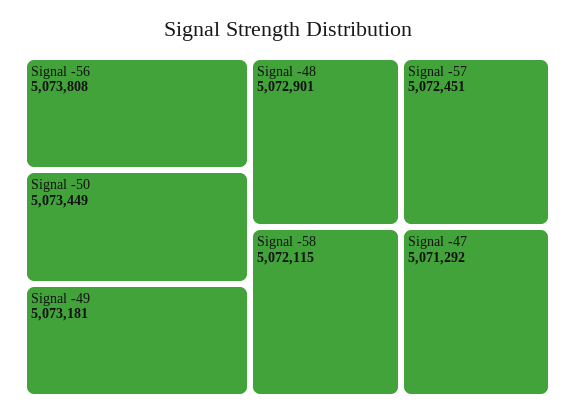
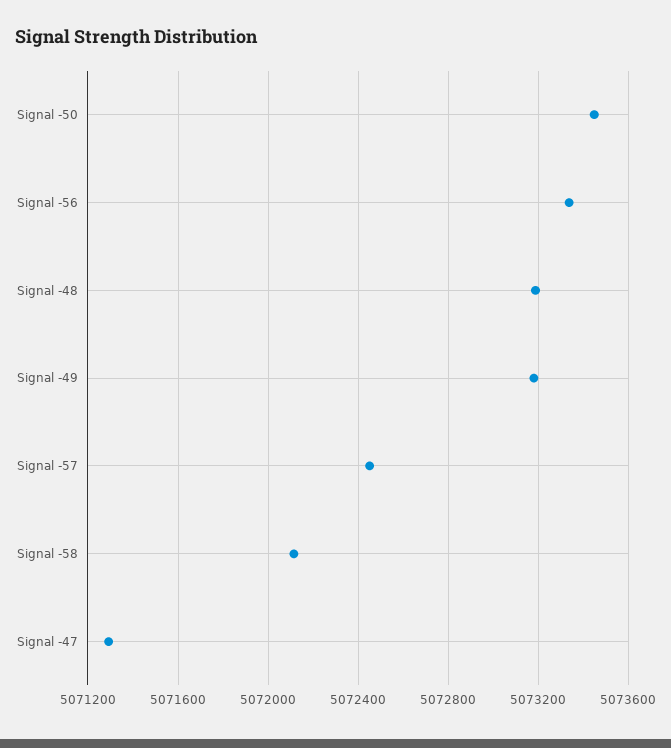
Signal -56: 5073808 -> 5073350
Signal -48: 5072901 -> 5073200

